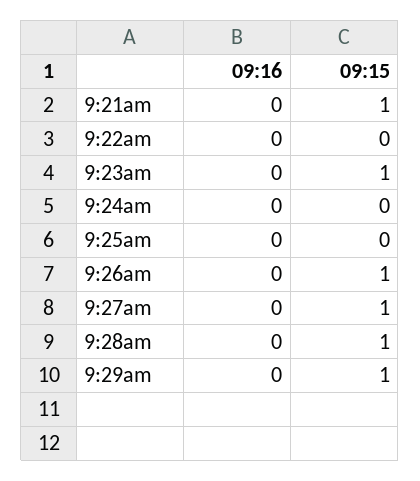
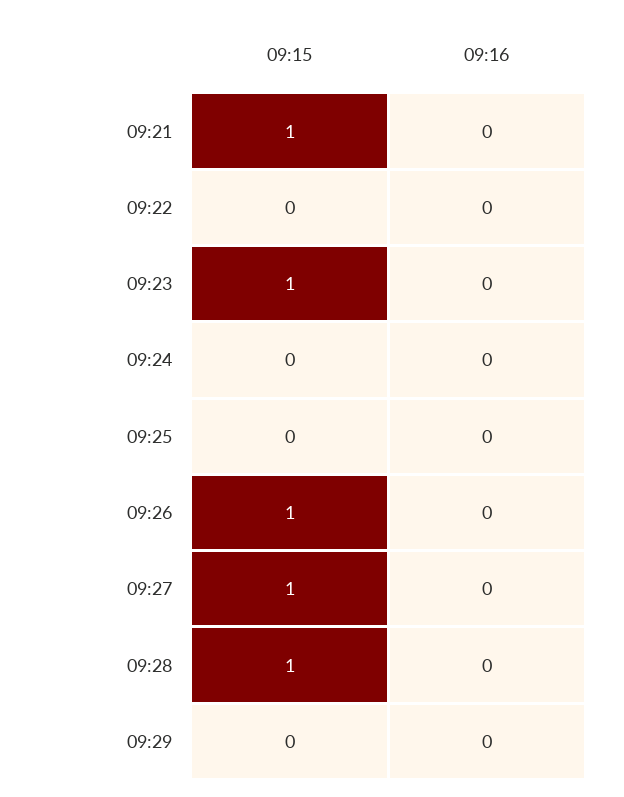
09:15, 9:29am: 1 -> 0

